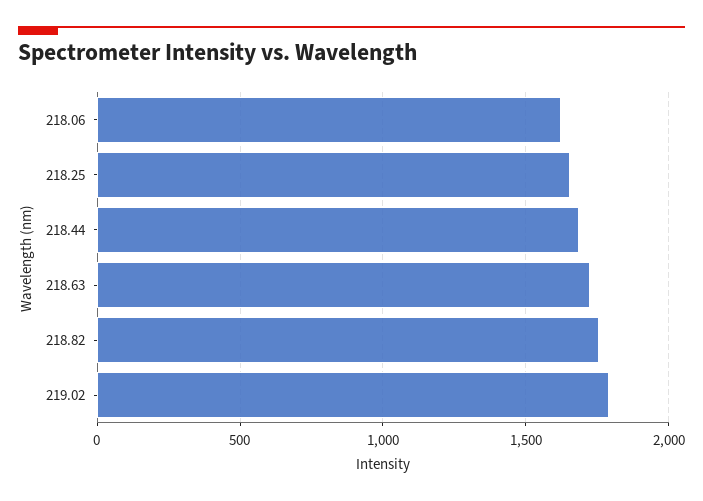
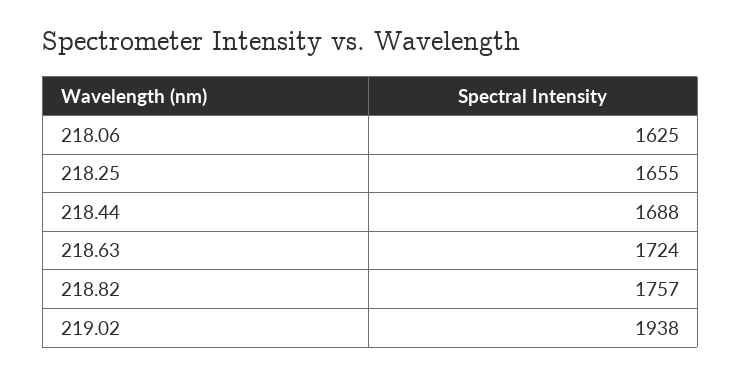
219.02: 1800 -> 1938

